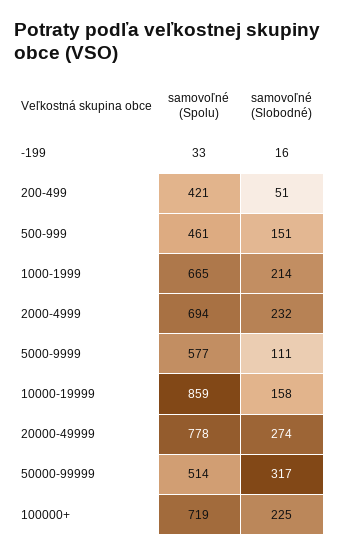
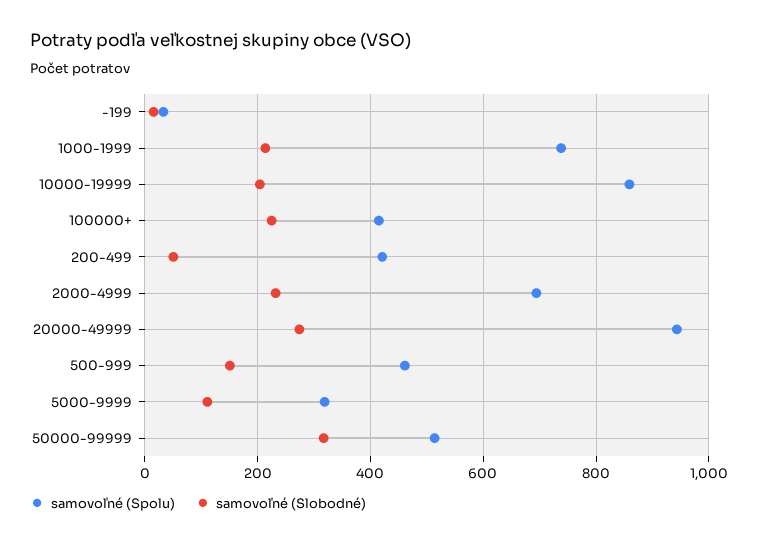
samovoľné (Spolu), 1000-1999: 665 -> 740
samovoľné (Spolu), 5000-9999: 577 -> 320
samovoľné (Slobodné), 10000-19999: 158 -> 200
samovoľné (Spolu), 20000-49999: 778 -> 940
samovoľné (Spolu), 100000+: 719 -> 420

